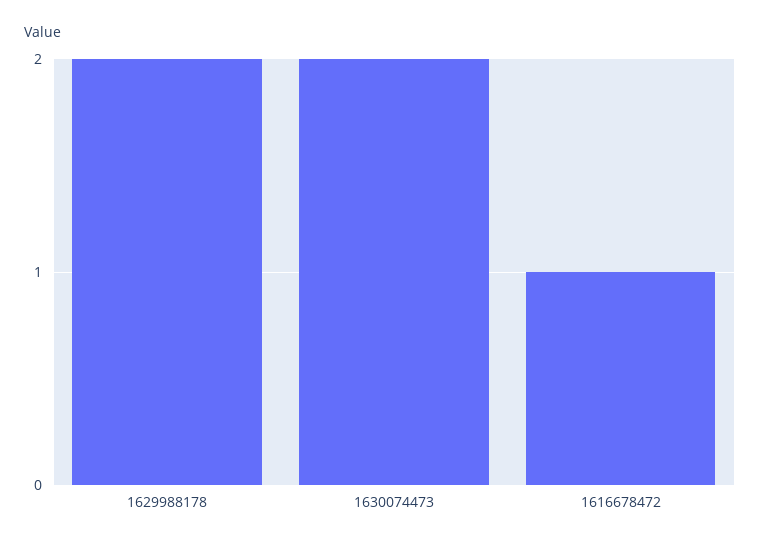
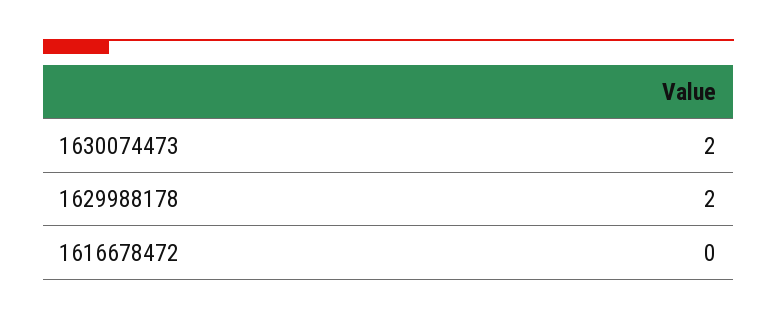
1616678472: 1 -> 0

